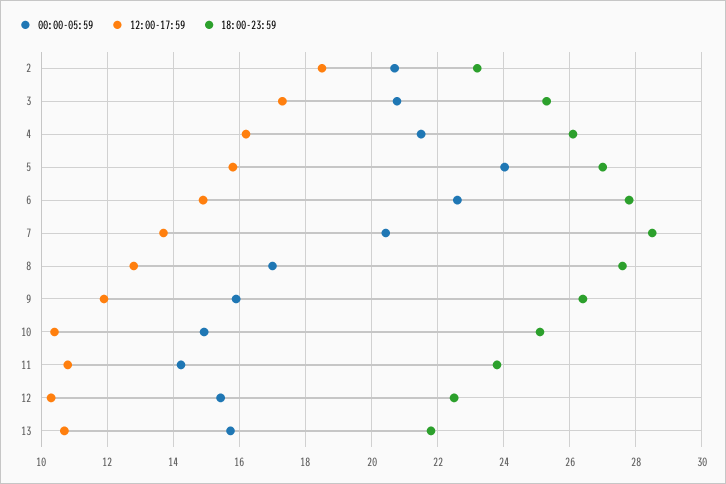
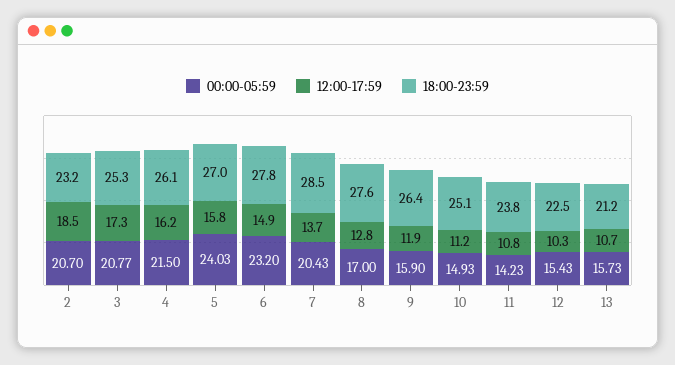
00:00-05:59, 6: 22.6 -> 23.2
12:00-17:59, 10: 10.4 -> 11.2
18:00-23:59, 13: 21.8 -> 21.2

